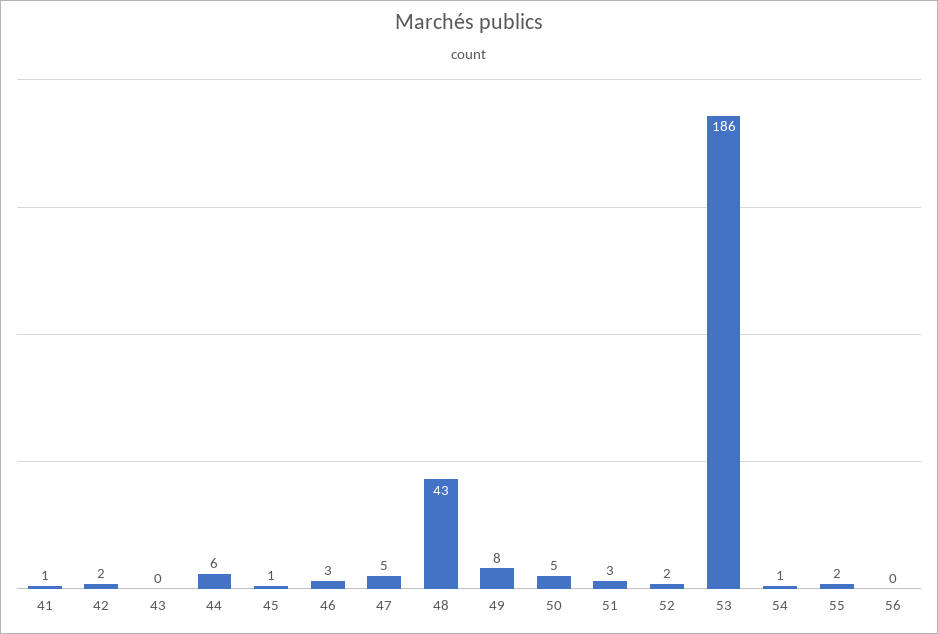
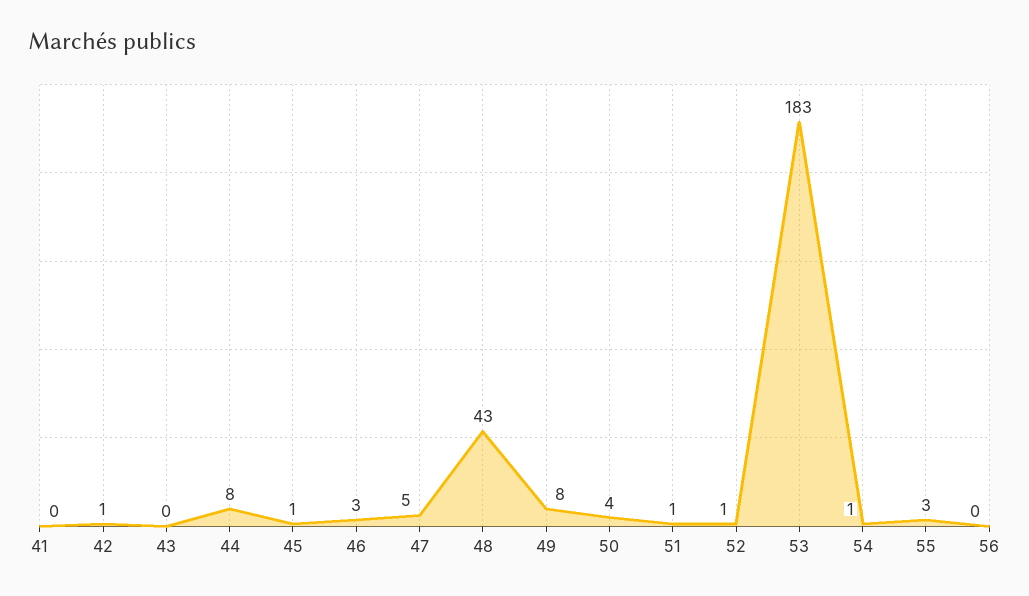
41: 1 -> 0
42: 2 -> 1
44: 6 -> 8
50: 5 -> 4
51: 3 -> 1
52: 2 -> 1
53: 186 -> 183
55: 2 -> 3

